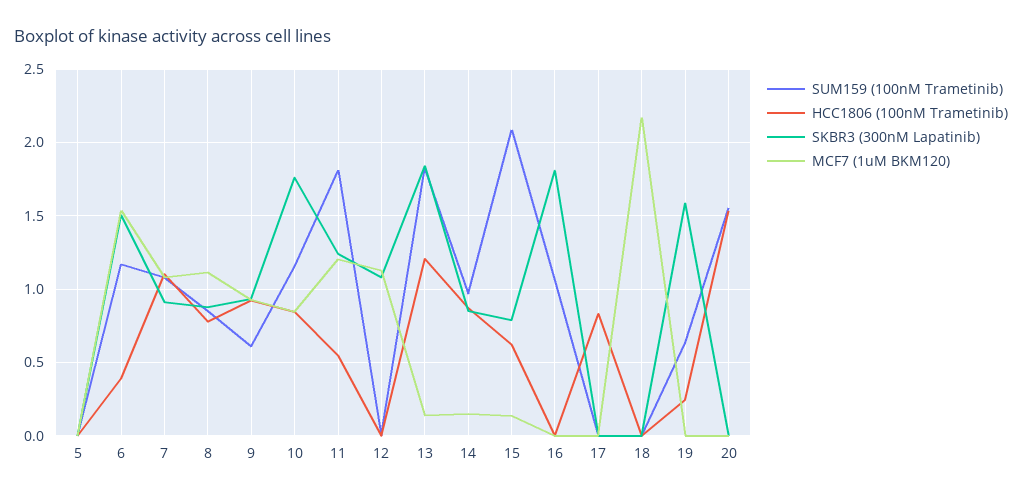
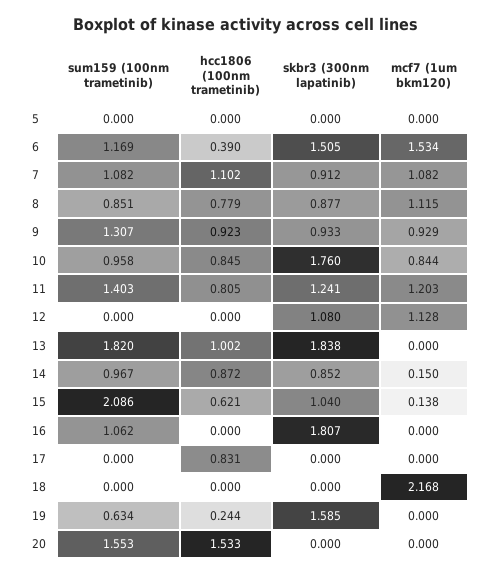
SUM159 (100nM Trametinib), 9: 0.6 -> 1.307
SUM159 (100nM Trametinib), 10: 1.15 -> 0.958
SUM159 (100nM Trametinib), 11: 1.8 -> 1.403
HCC1806 (100nM Trametinib), 11: 0.55 -> 0.805
HCC1806 (100nM Trametinib), 13: 1.2 -> 1.002
MCF7 (1uM BKM120), 13: 0.15 -> 0
SKBR3 (300nM Lapatinib), 15: 0.8 -> 1.04

